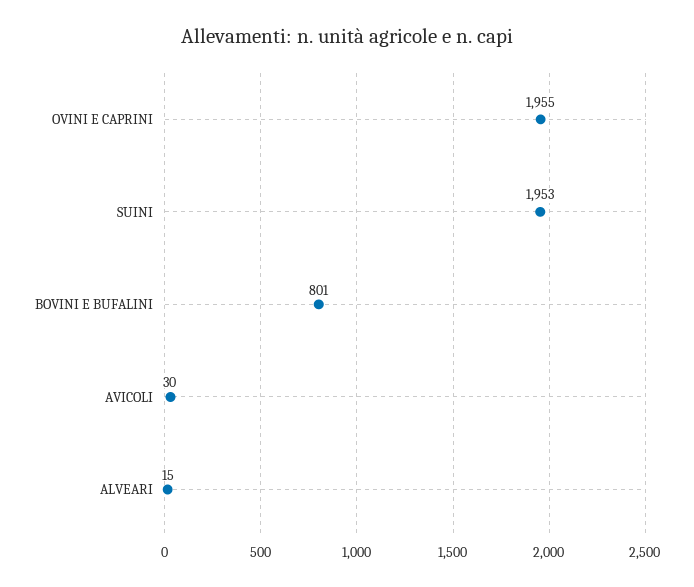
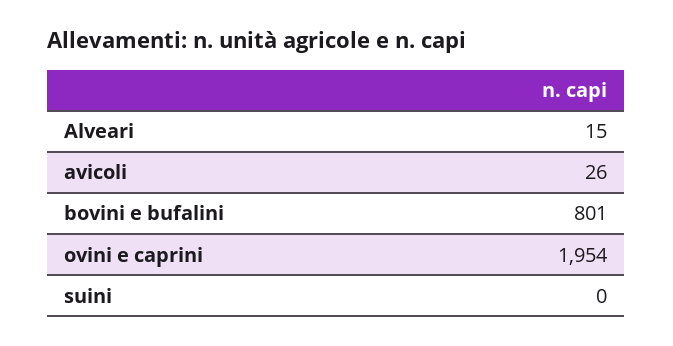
OVINI E CAPRINI: 1955 -> 1954
SUINI: 1953 -> 0
AVICOLI: 30 -> 26

